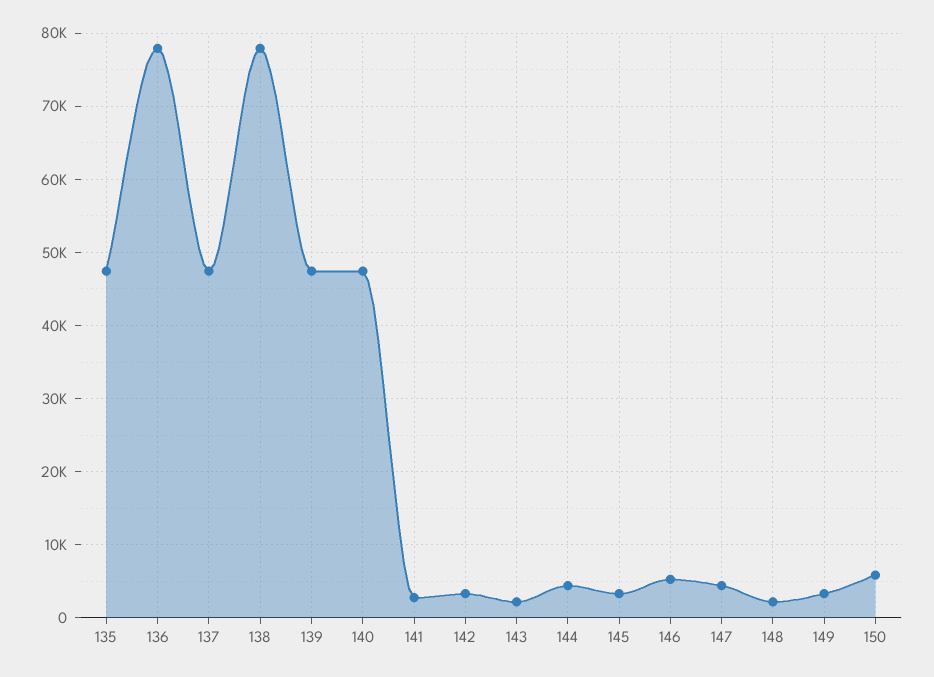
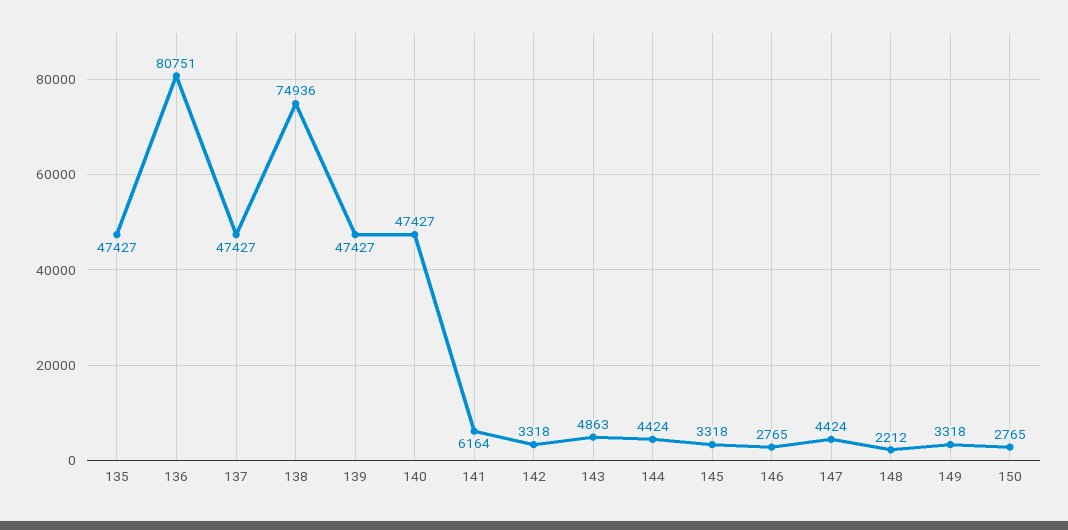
136: 78000 -> 80751
138: 78000 -> 74936
141: 3000 -> 6164
143: 2000 -> 4863
146: 5000 -> 2765
150: 6000 -> 2765

